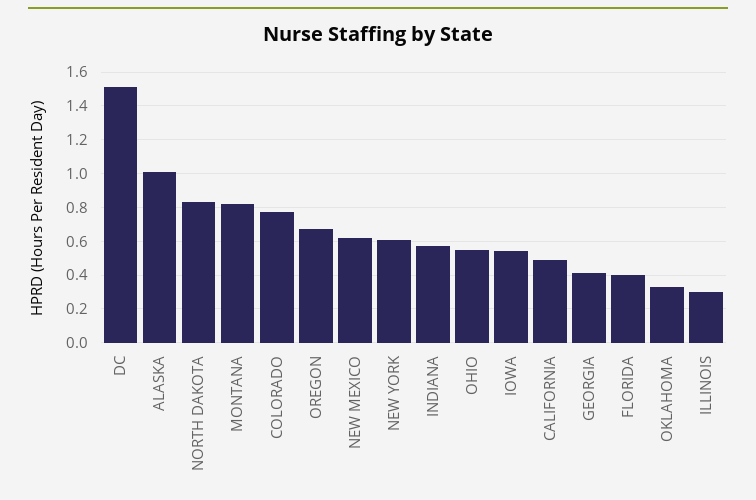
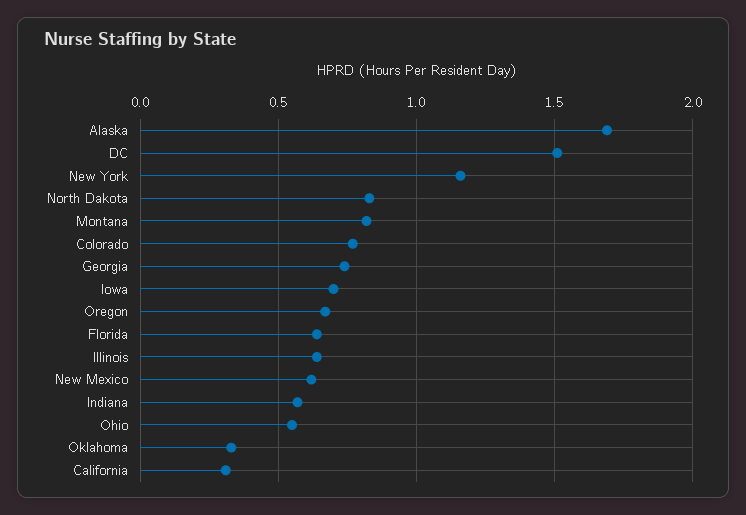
ALASKA: 1 -> 1.7
NEW YORK: 0.6 -> 1.15
IOWA: 0.55 -> 0.7
CALIFORNIA: 0.5 -> 0.3
GEORGIA: 0.4 -> 0.75
FLORIDA: 0.4 -> 0.65
ILLINOIS: 0.3 -> 0.65

